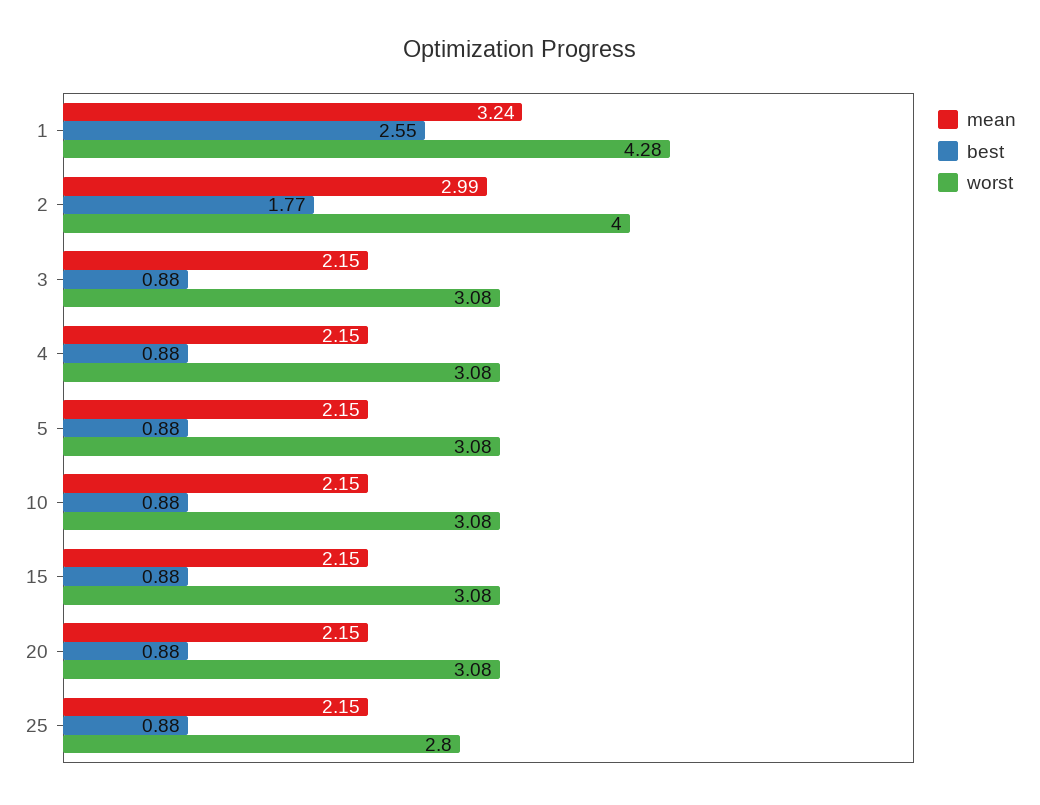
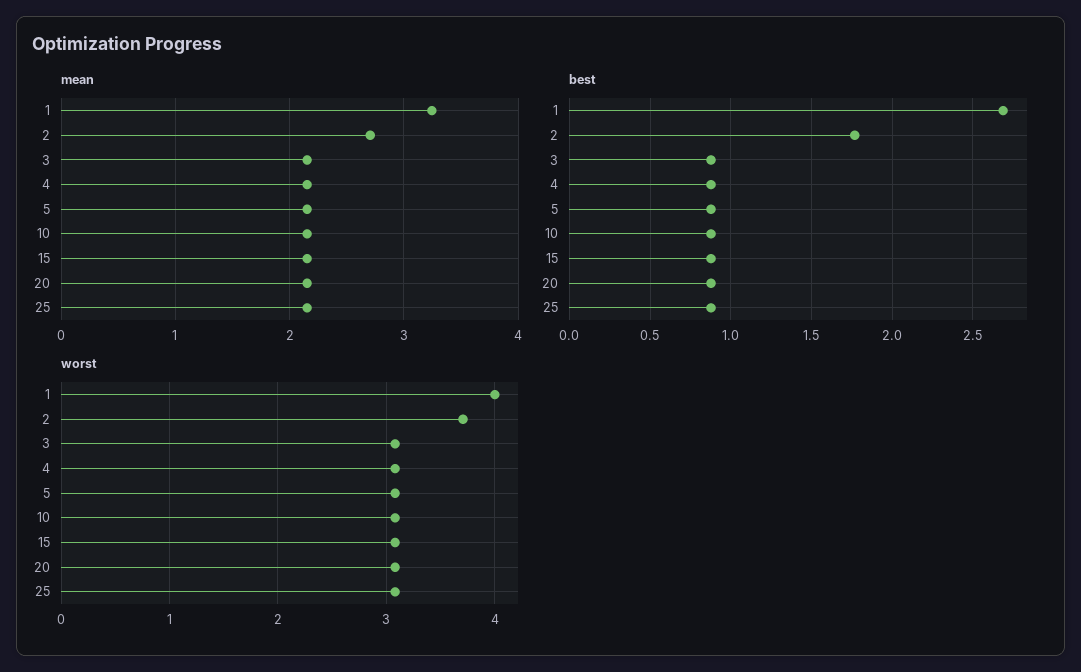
best, 1: 2.55 -> 2.7
worst, 1: 4.28 -> 4
mean, 2: 2.99 -> 2.7
worst, 2: 4 -> 3.7
worst, 25: 2.8 -> 3.1

